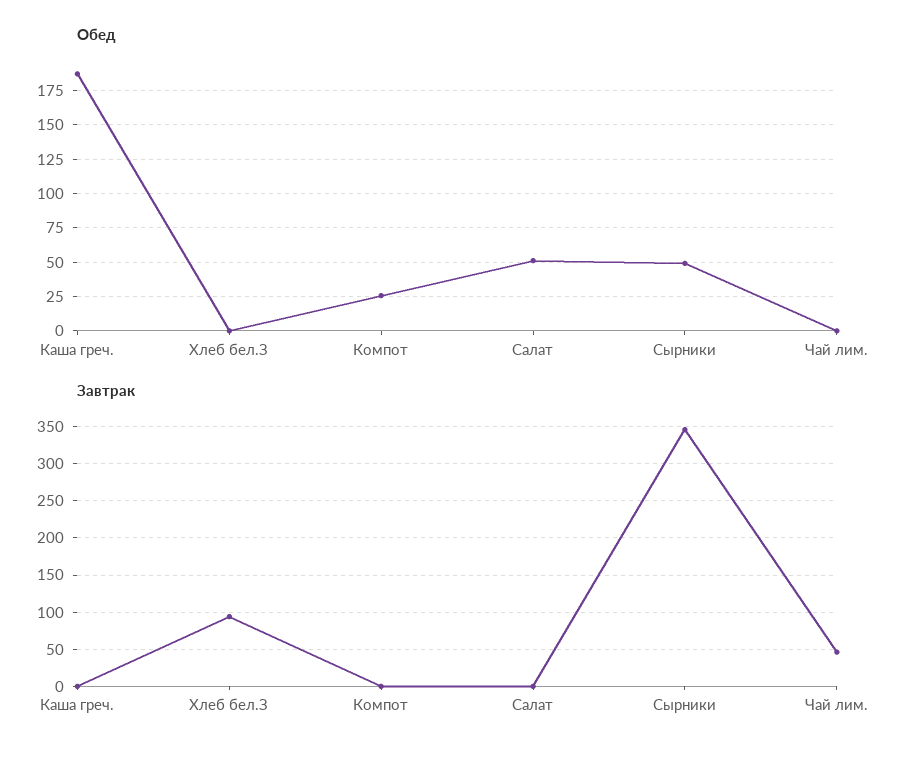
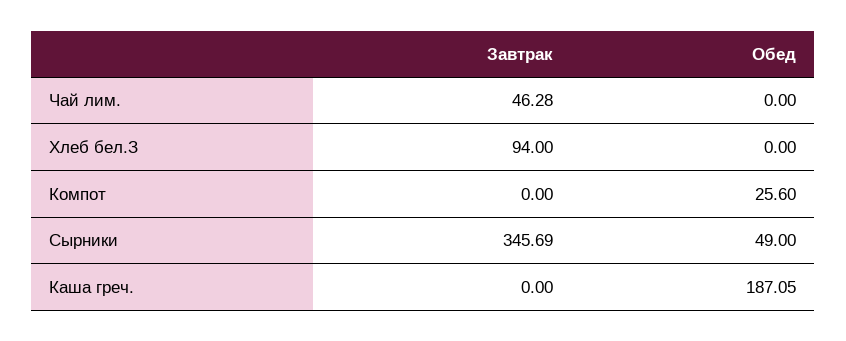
Обед, Салат: 50 -> none
Завтрак, Салат: 0 -> none

